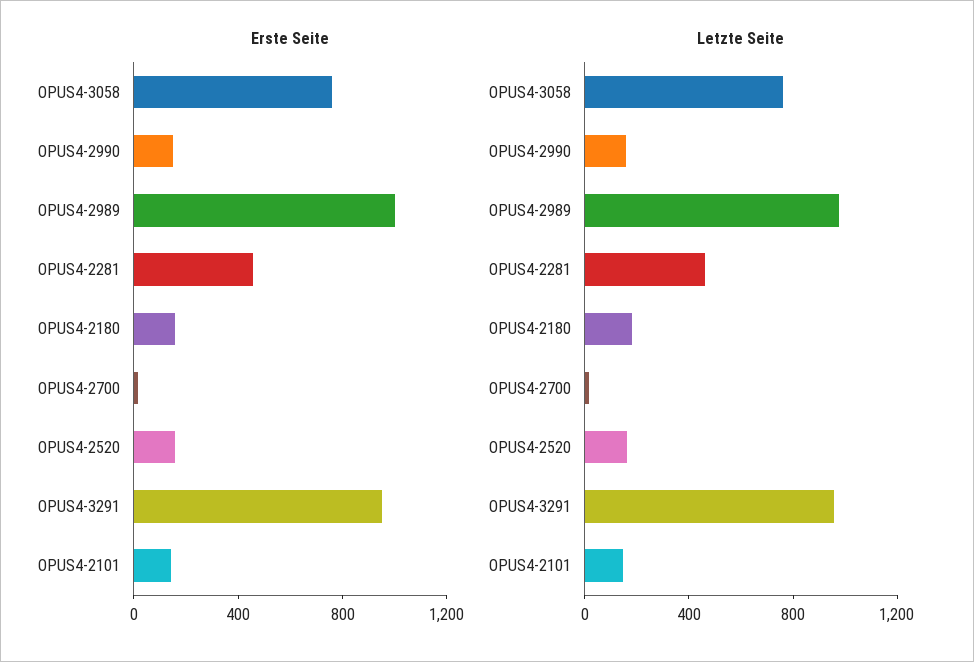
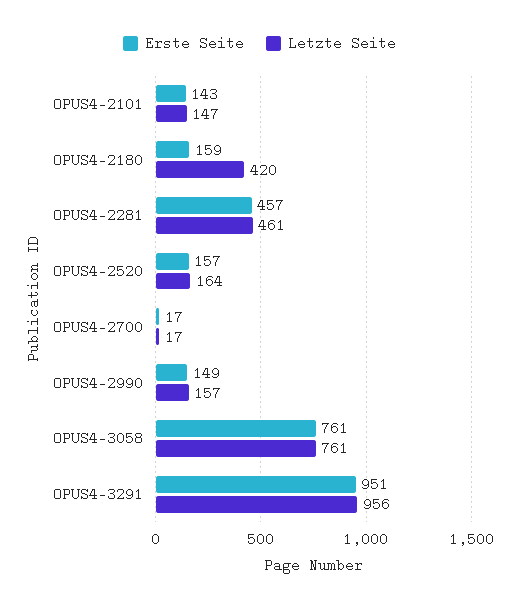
Erste Seite, OPUS4-2989: 1000 -> none
Letzte Seite, OPUS4-2989: 1000 -> none
Letzte Seite, OPUS4-2180: 200 -> 420

